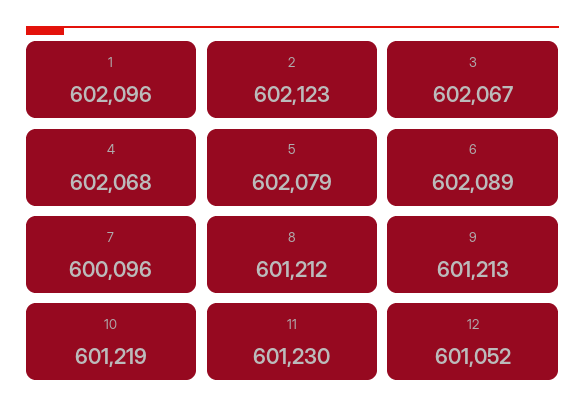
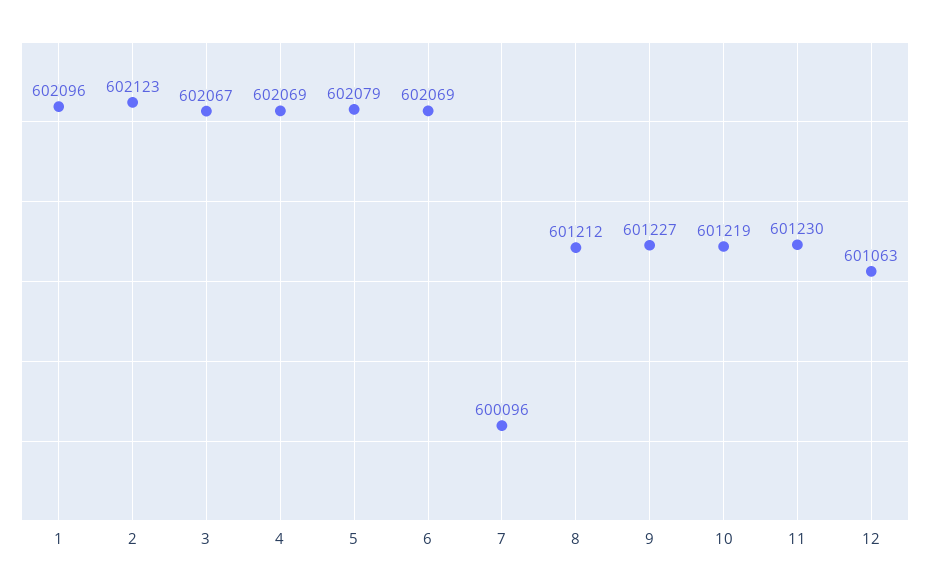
4: 602068 -> 602069
6: 602089 -> 602069
9: 601213 -> 601227
12: 601052 -> 601063

